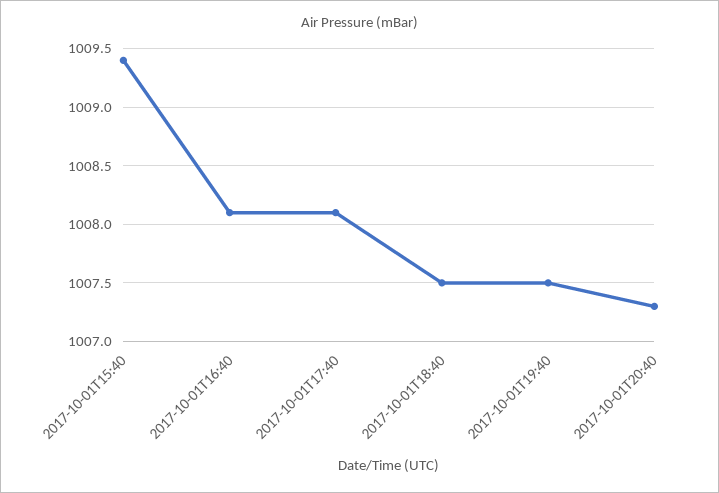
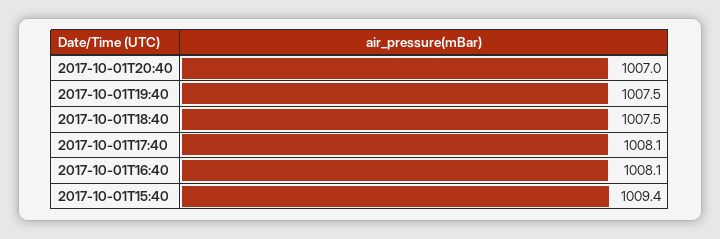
2017-10-01T20:40: 1007.3 -> 1007

